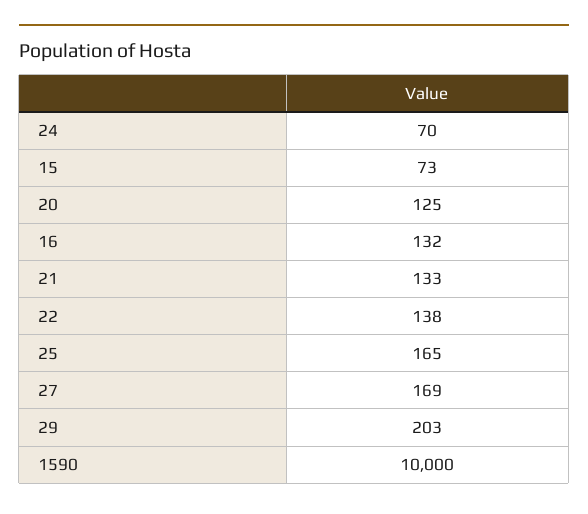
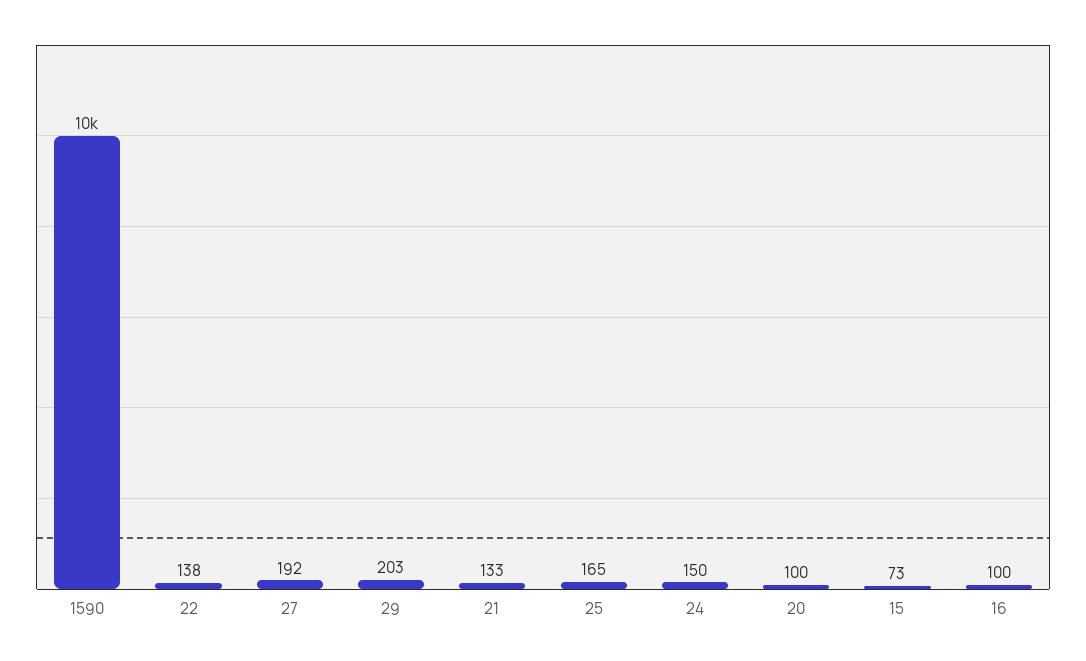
24: 70 -> 150
20: 125 -> 100
16: 132 -> 100
27: 169 -> 192

